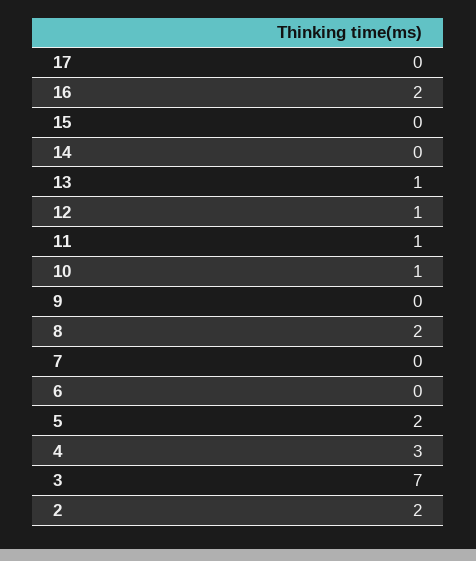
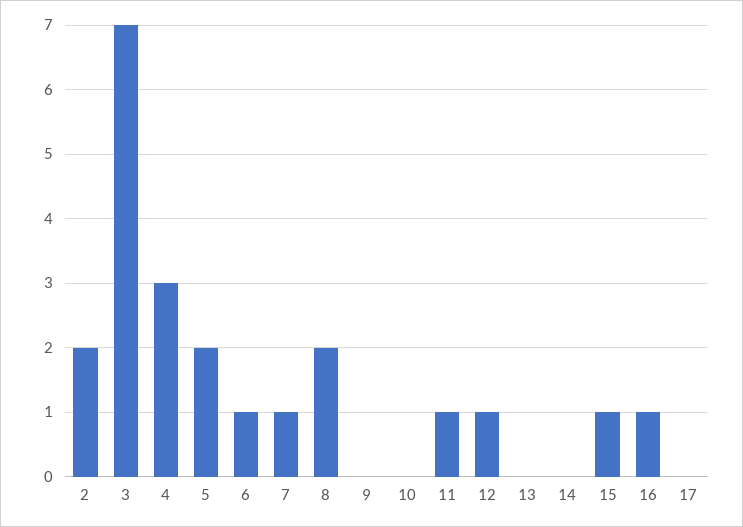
16: 2 -> 1
15: 0 -> 1
13: 1 -> 0
10: 1 -> 0
7: 0 -> 1
6: 0 -> 1

